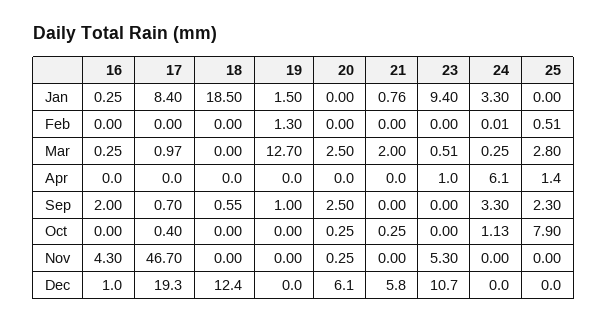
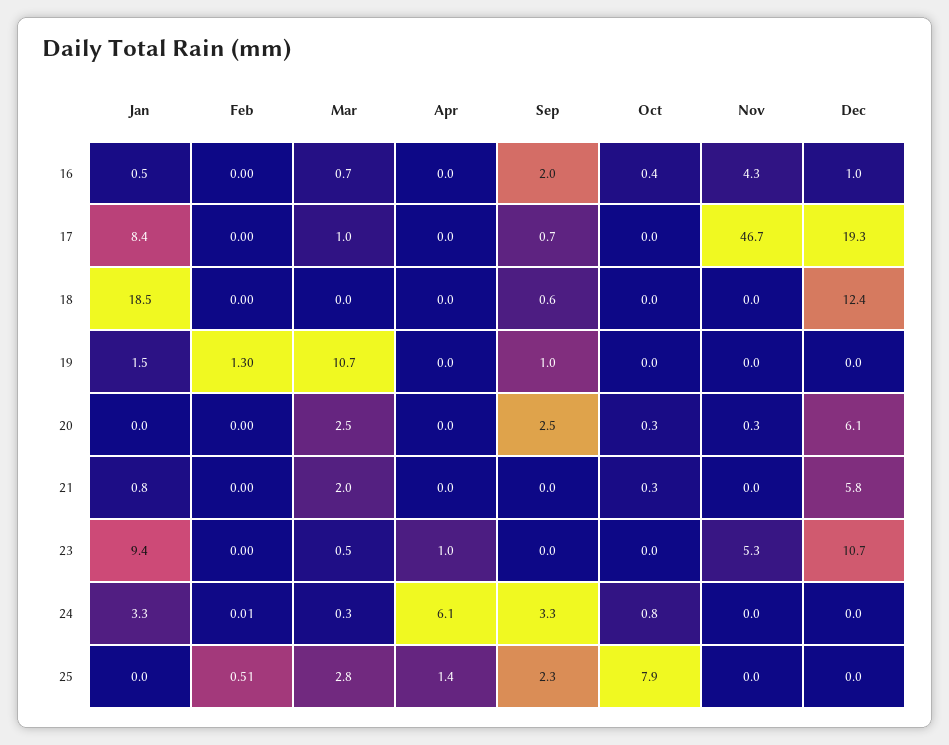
16, Jan: 0.25 -> 0.5
16, Mar: 0.25 -> 0.7
19, Mar: 12.7 -> 10.7
16, Oct: 0 -> 0.4
17, Oct: 0.4 -> 0
24, Oct: 1.13 -> 0.8

